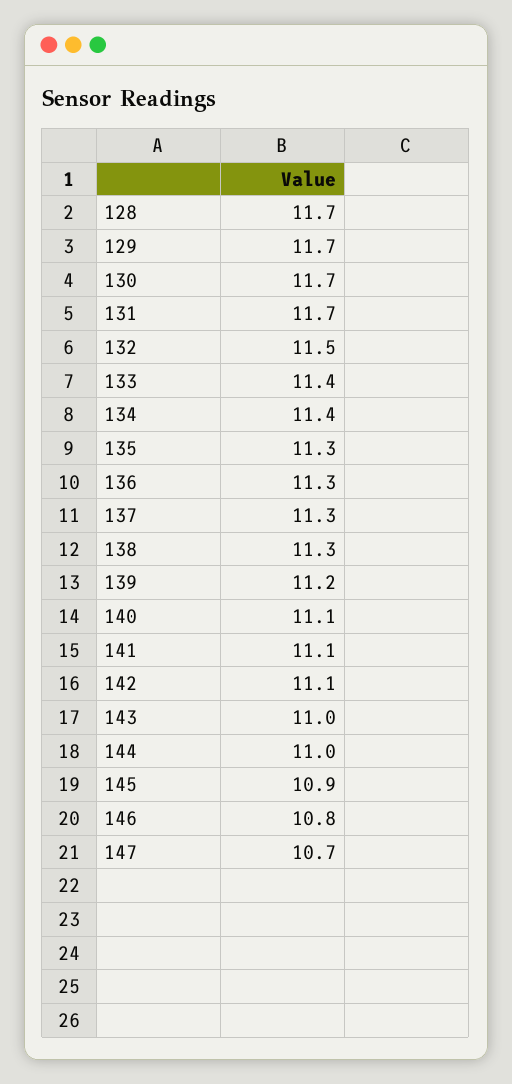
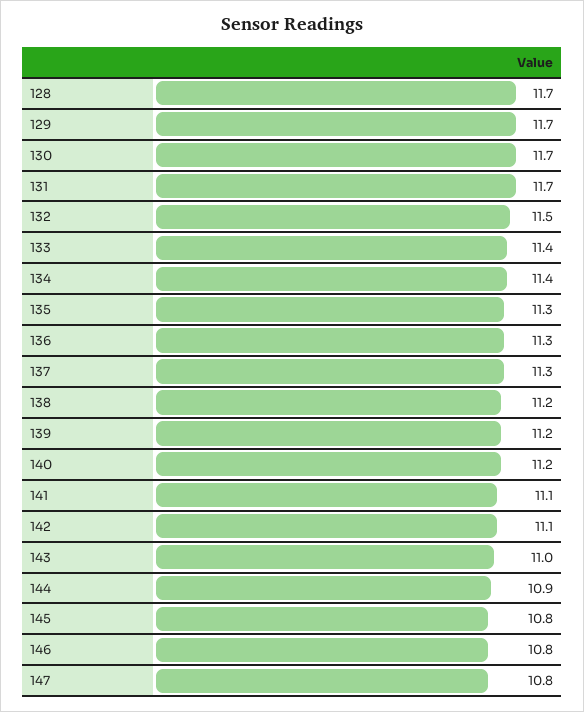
138: 11.3 -> 11.2
140: 11.1 -> 11.2
144: 11 -> 10.9
145: 10.9 -> 10.8
147: 10.7 -> 10.8

